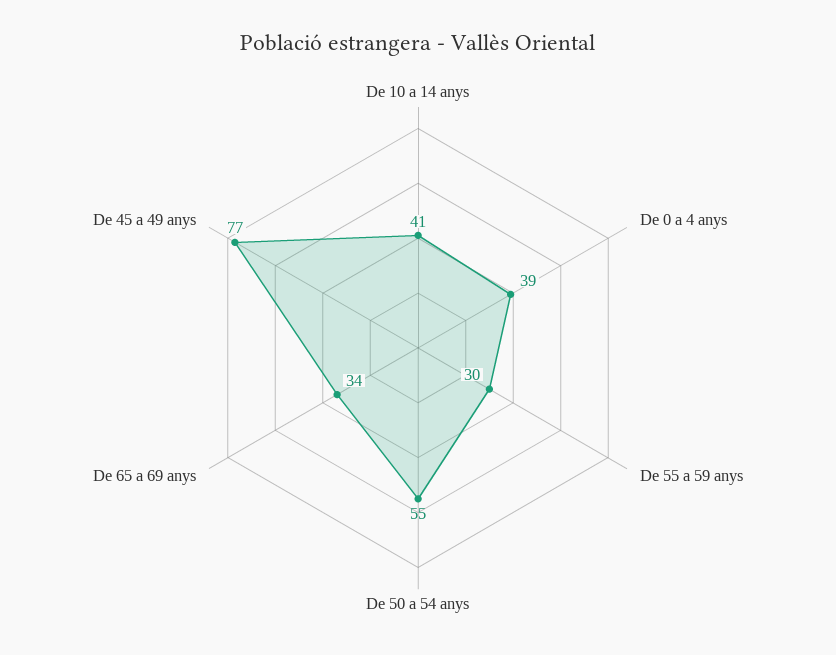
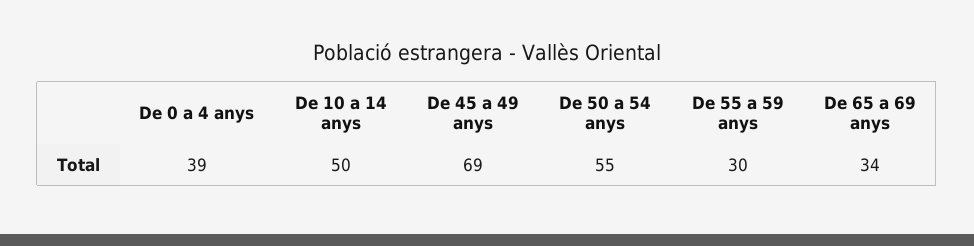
De 10 a 14 anys: 41 -> 50
De 45 a 49 anys: 77 -> 69

